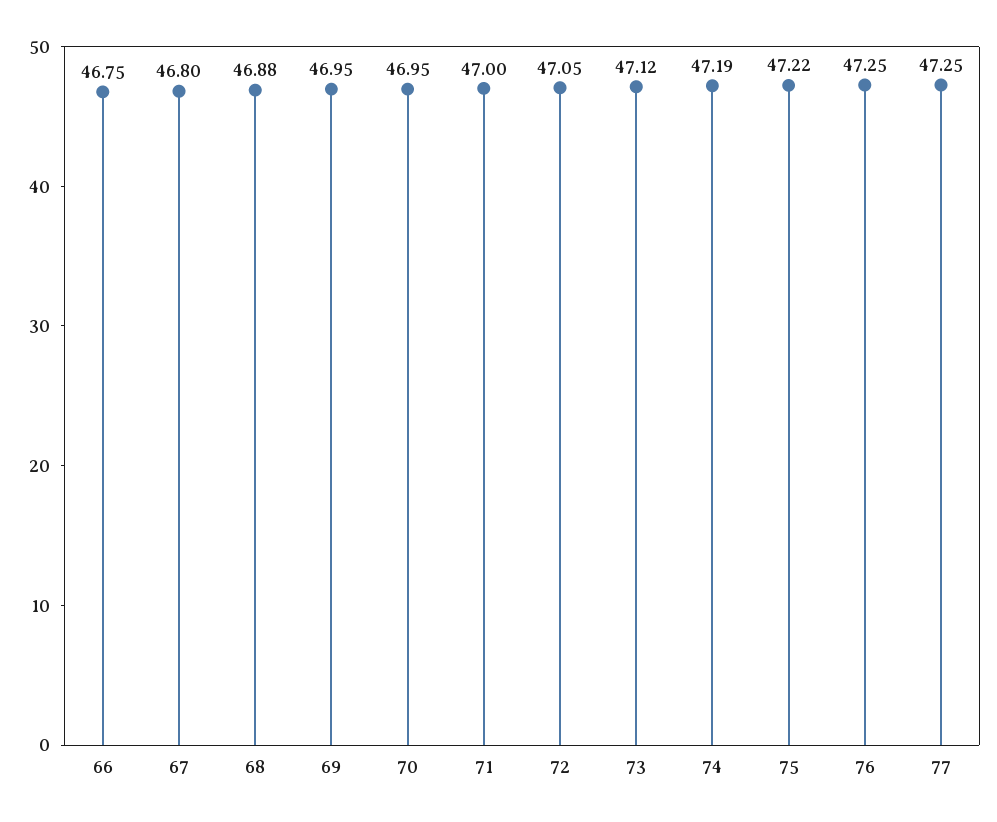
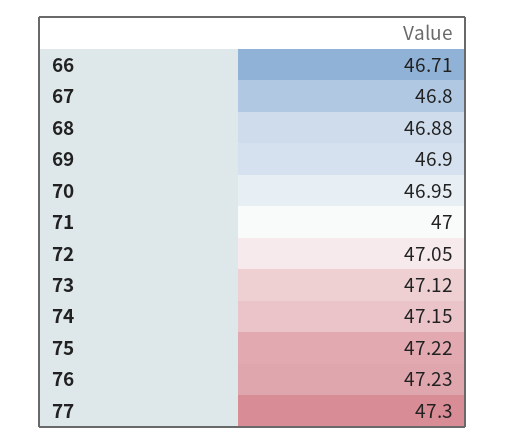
66: 46.75 -> 46.71
69: 46.95 -> 46.9
74: 47.19 -> 47.15
76: 47.25 -> 47.23
77: 47.25 -> 47.3

